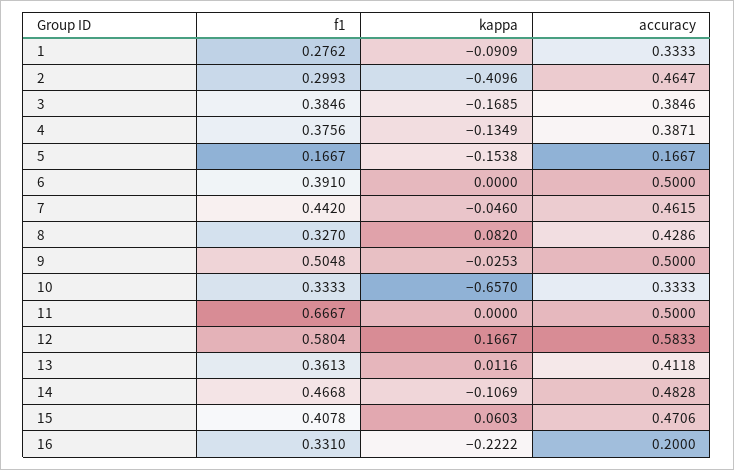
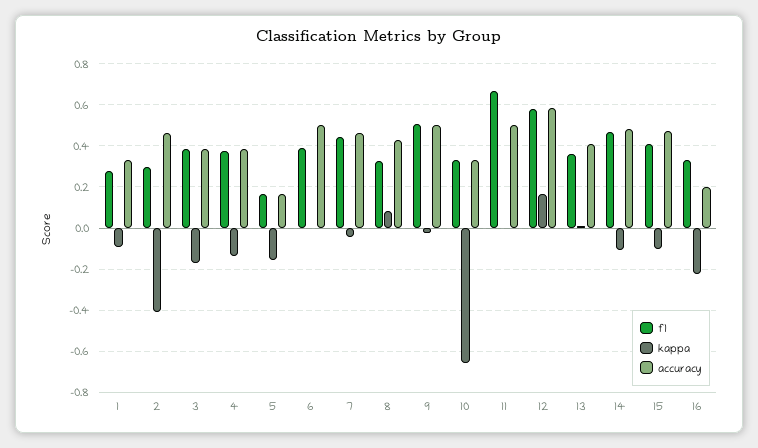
kappa, 15: 0.0603 -> -0.1

